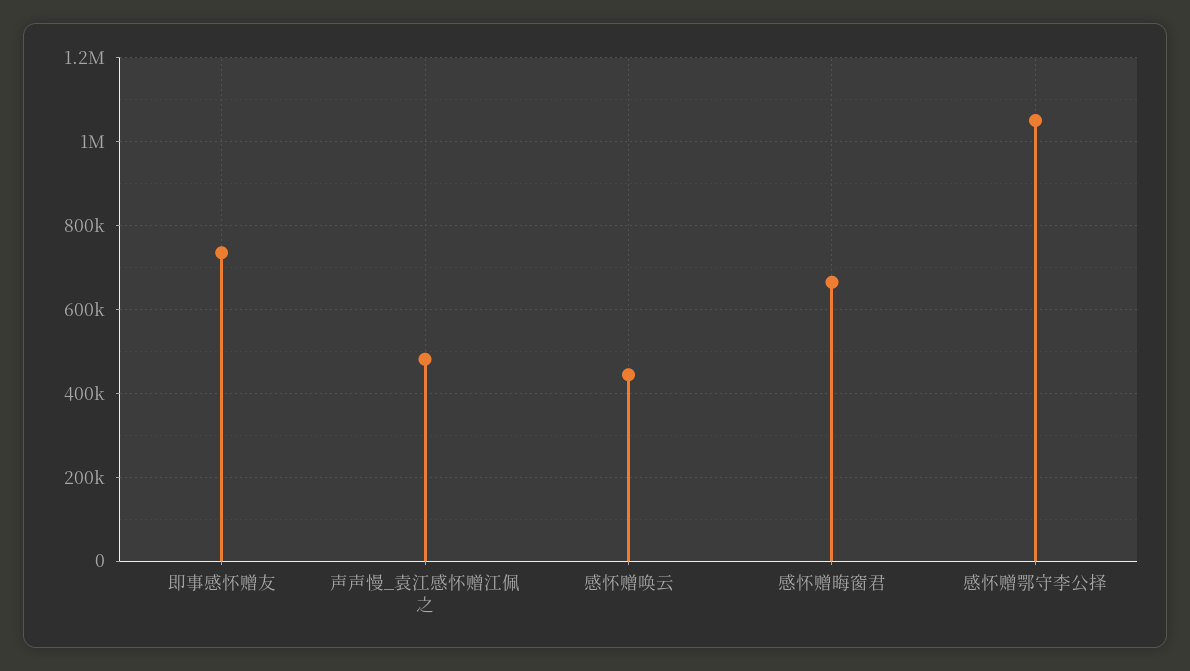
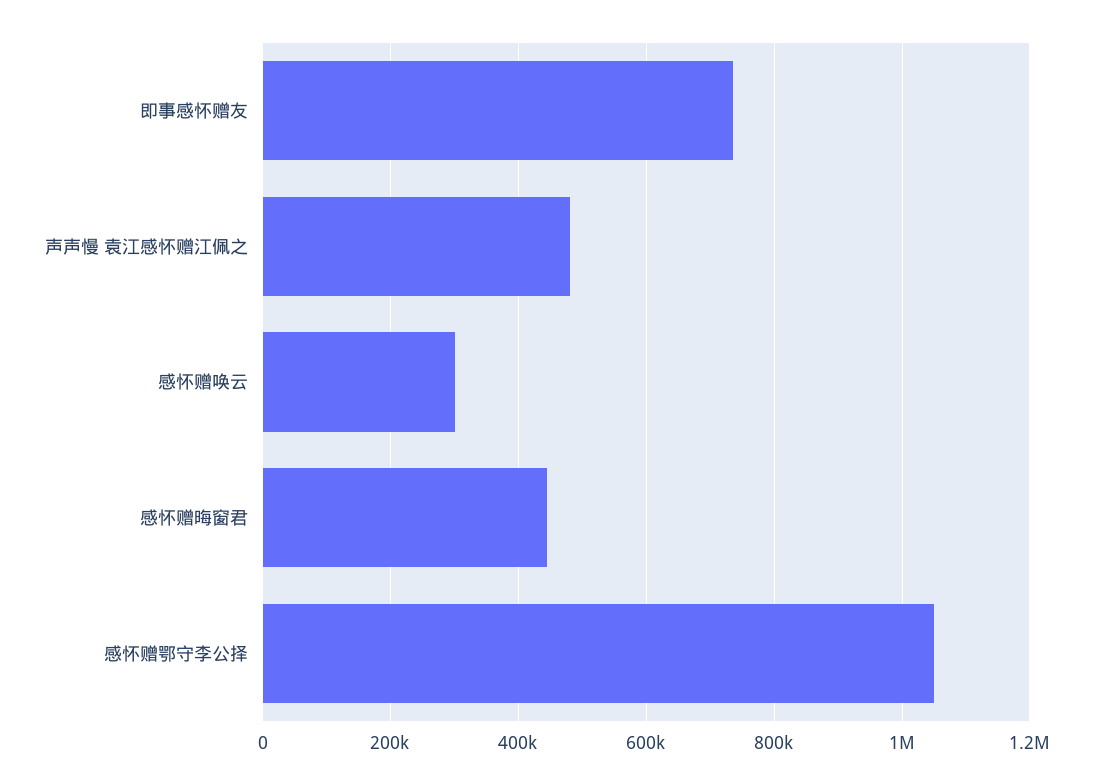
感怀赠唤云: 440000 -> 300000
感怀赠晦窗君: 660000 -> 440000

